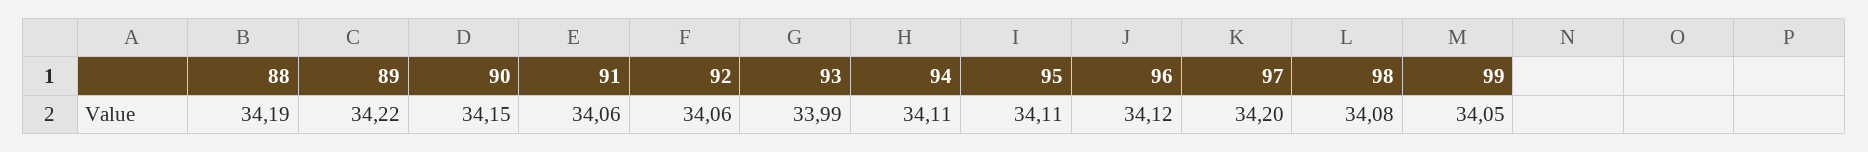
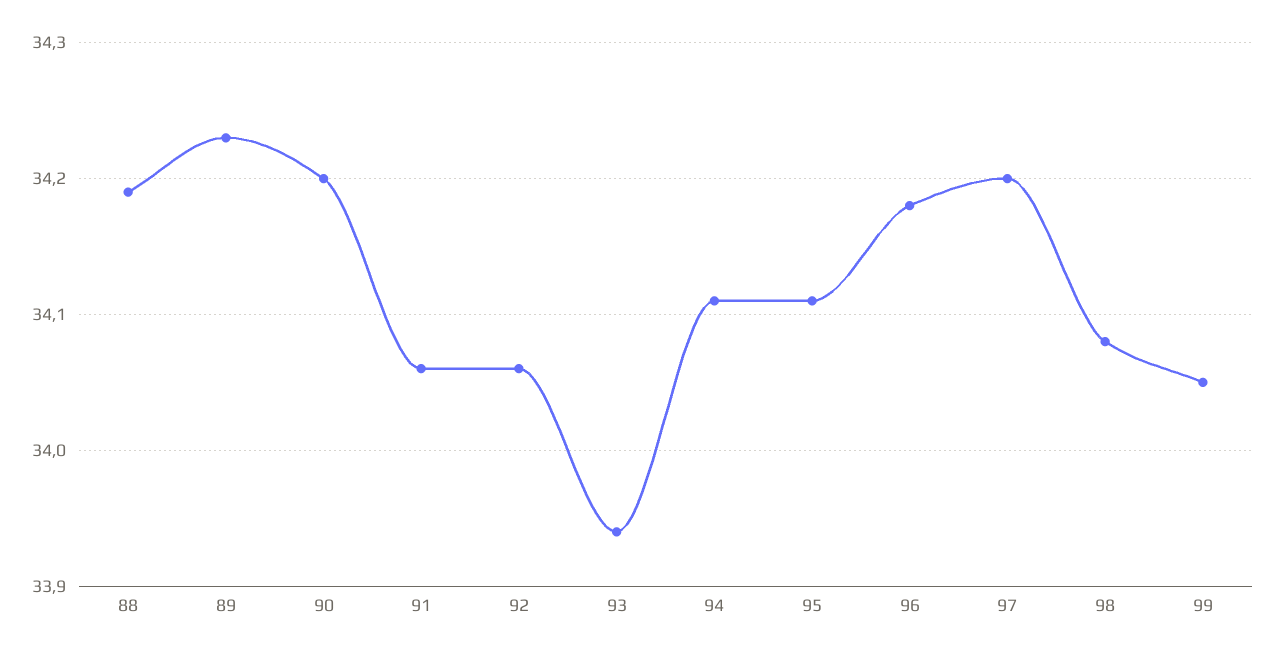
89: 34.22 -> 34.23
90: 34.15 -> 34.2
93: 33.99 -> 33.94
96: 34.12 -> 34.18

